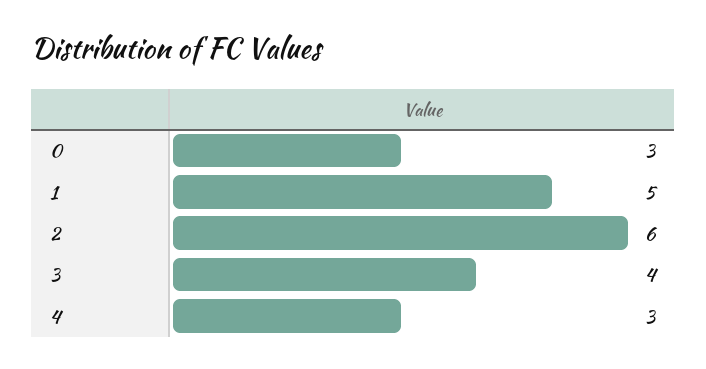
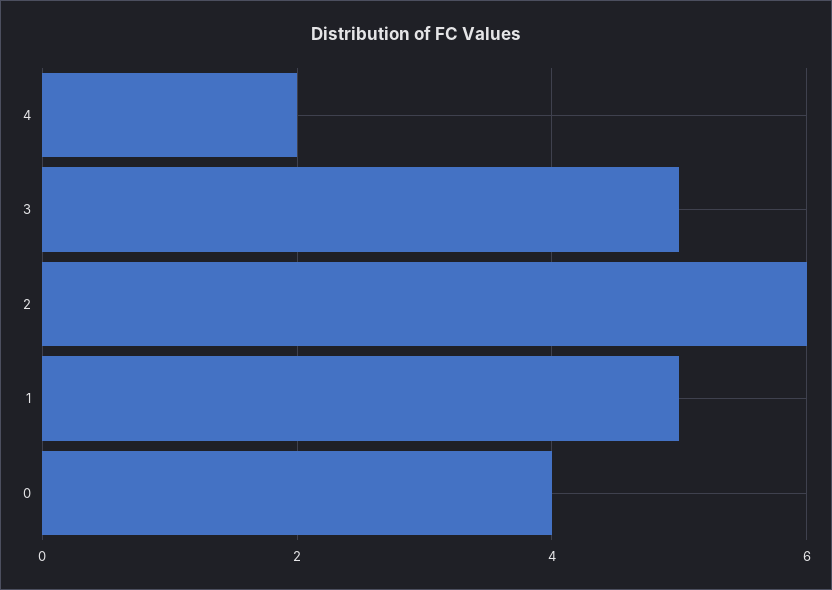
0: 3 -> 4
3: 4 -> 5
4: 3 -> 2

